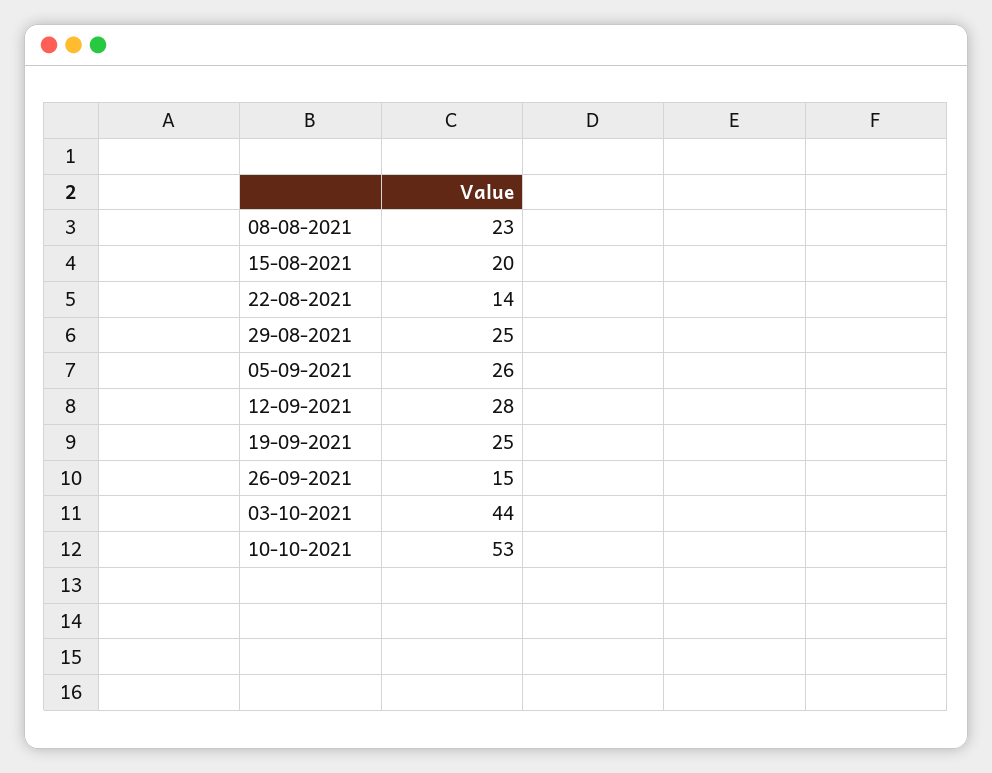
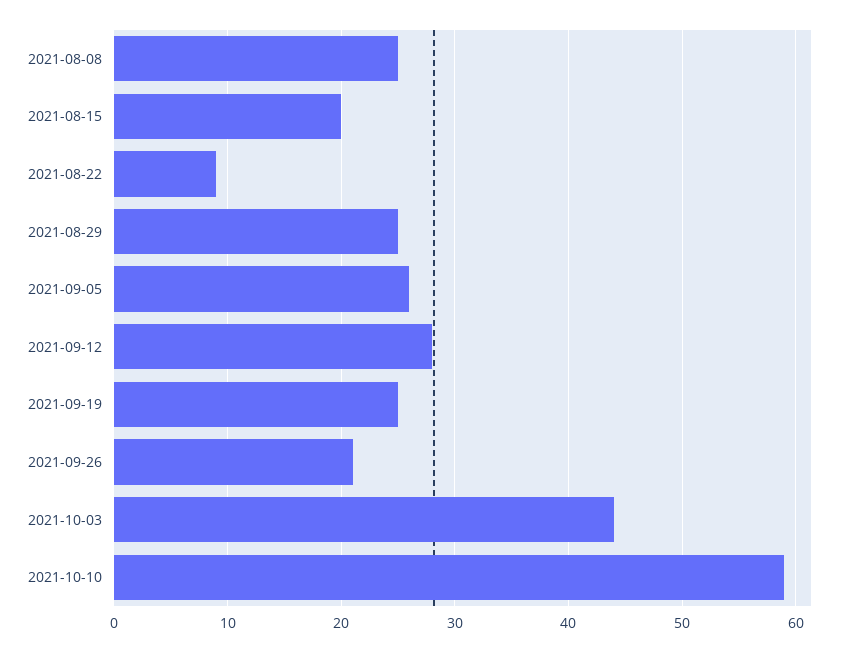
08-08-2021: 23 -> 25
22-08-2021: 14 -> 9
26-09-2021: 15 -> 21
10-10-2021: 53 -> 59

